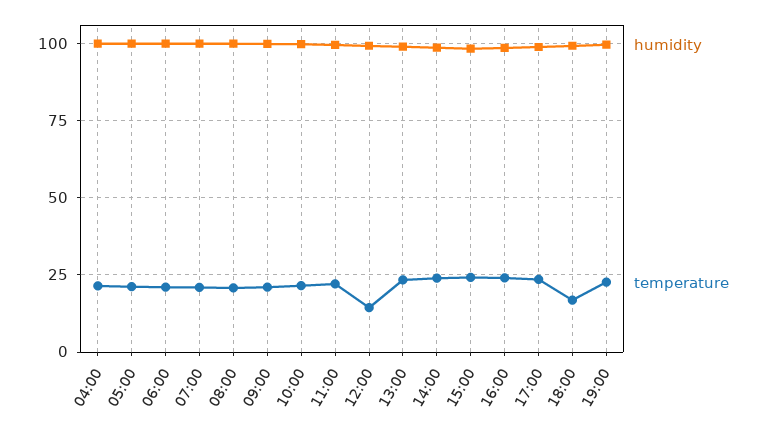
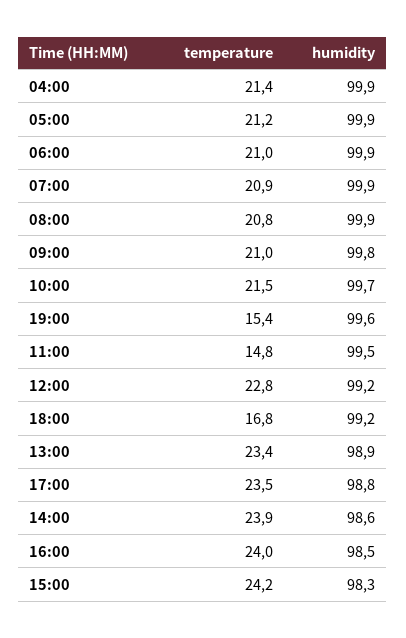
temperature, 11:00: 22.5 -> 14.8
temperature, 12:00: 15 -> 22.8
temperature, 19:00: 22.5 -> 15.4

